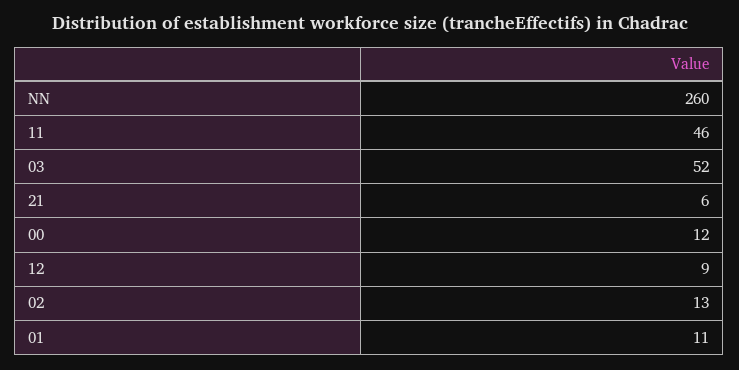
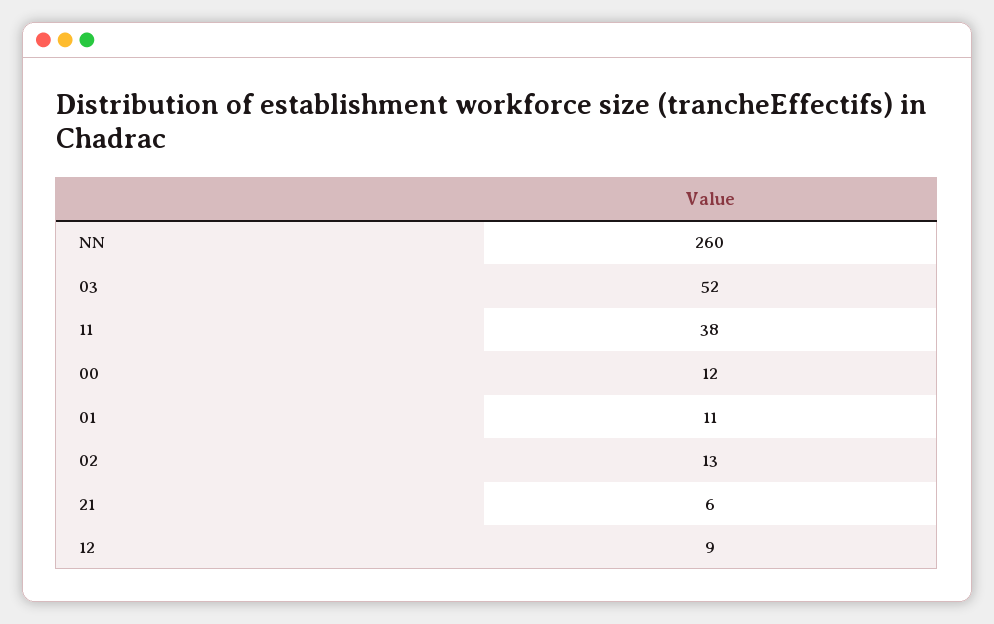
11: 46 -> 38

